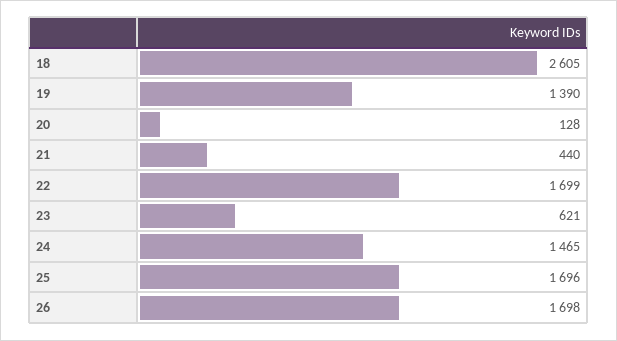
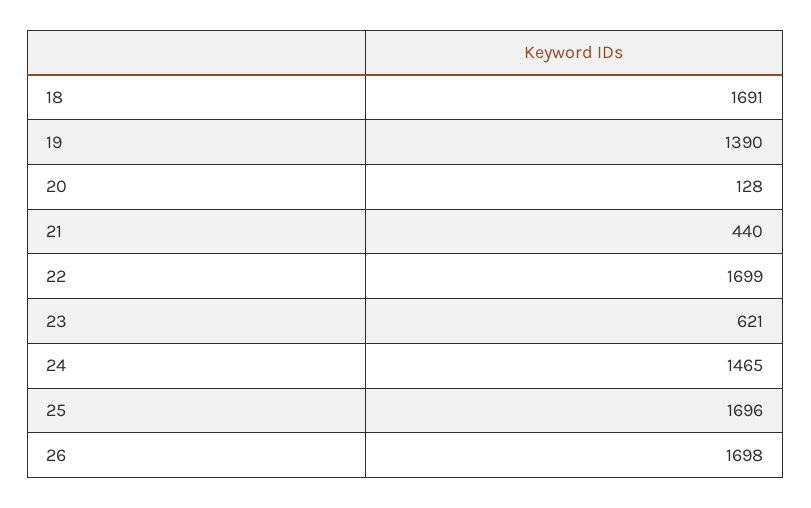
18: 2605 -> 1691

